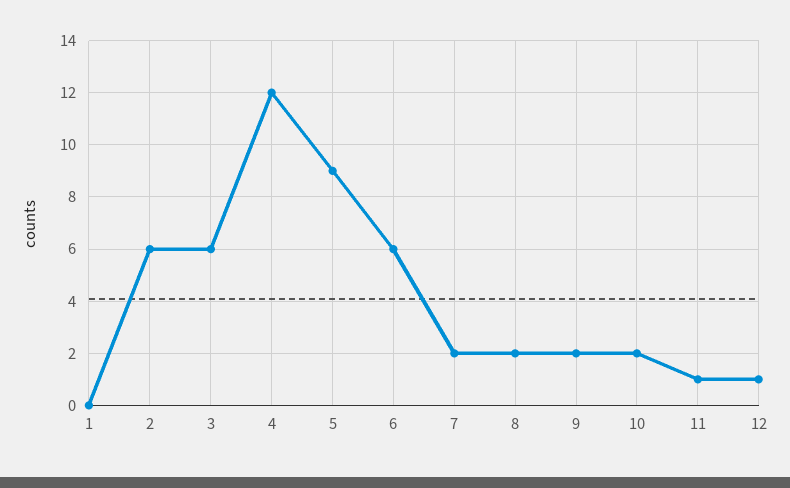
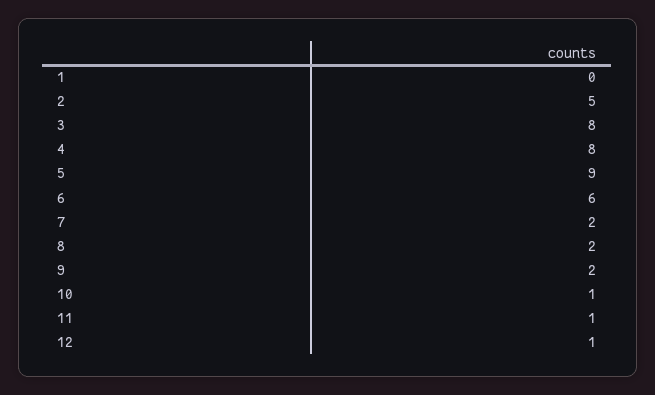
2: 6 -> 5
3: 6 -> 8
4: 12 -> 8
10: 2 -> 1

